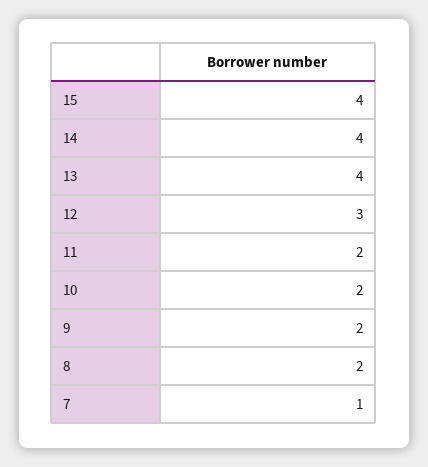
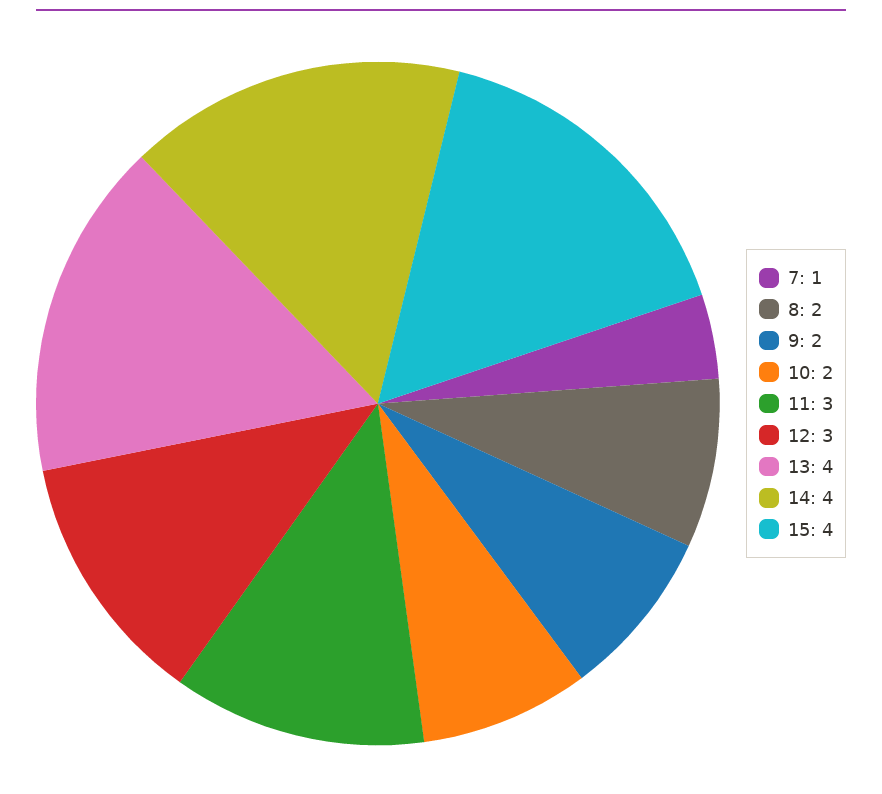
11: 2 -> 3

